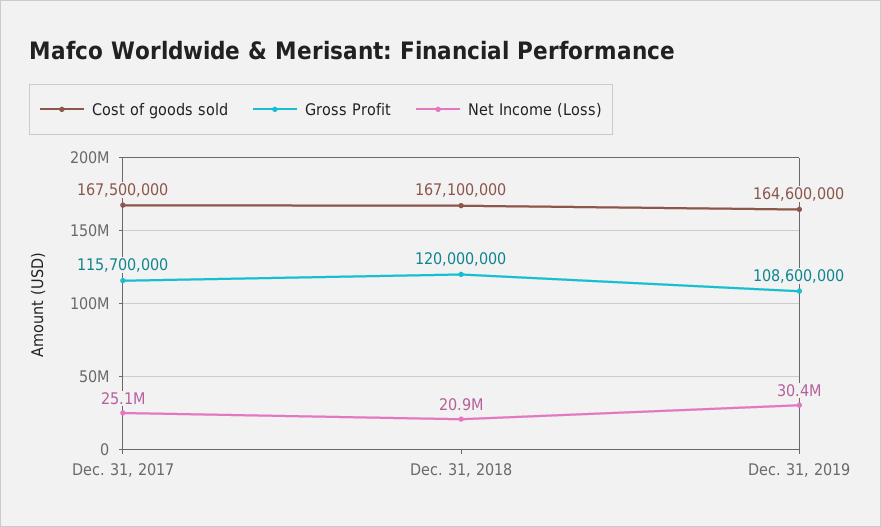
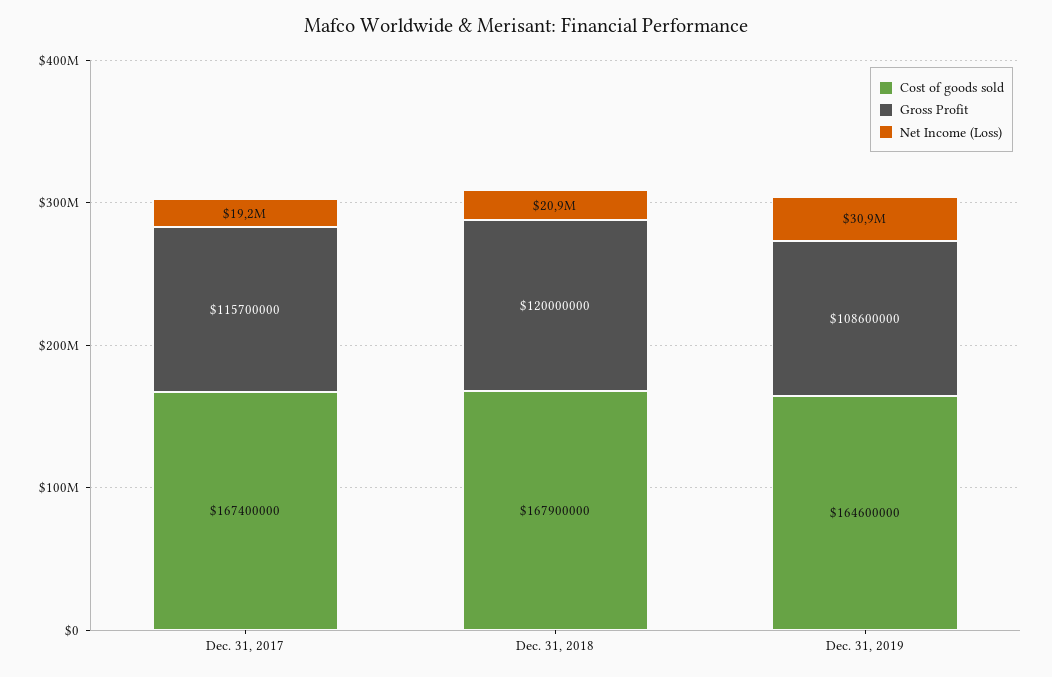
Cost of goods sold, Dec. 31, 2017: 167500000 -> 167400000
Net Income (Loss), Dec. 31, 2017: 25100000 -> 19200000
Cost of goods sold, Dec. 31, 2018: 167100000 -> 167900000
Net Income (Loss), Dec. 31, 2019: 30400000 -> 30900000

